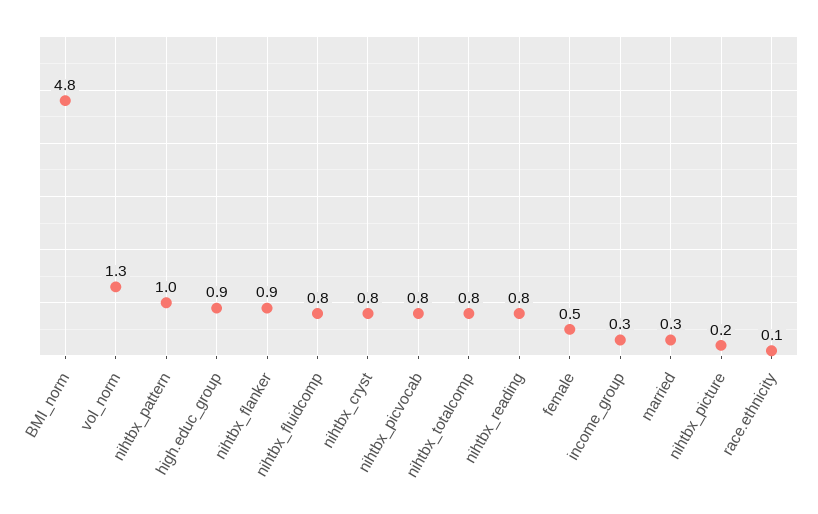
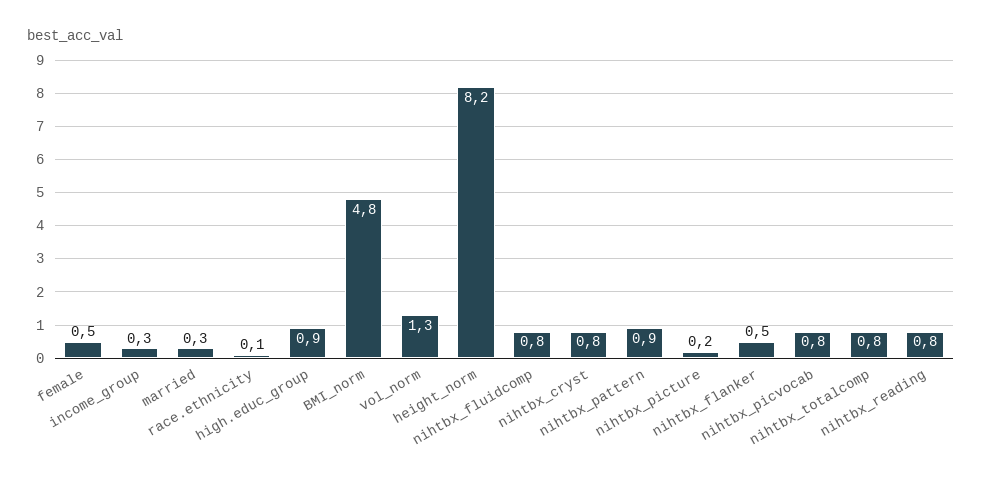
nihtbx_pattern: 1 -> 0.9
nihtbx_flanker: 0.9 -> 0.5
height_norm: none -> 8.2

